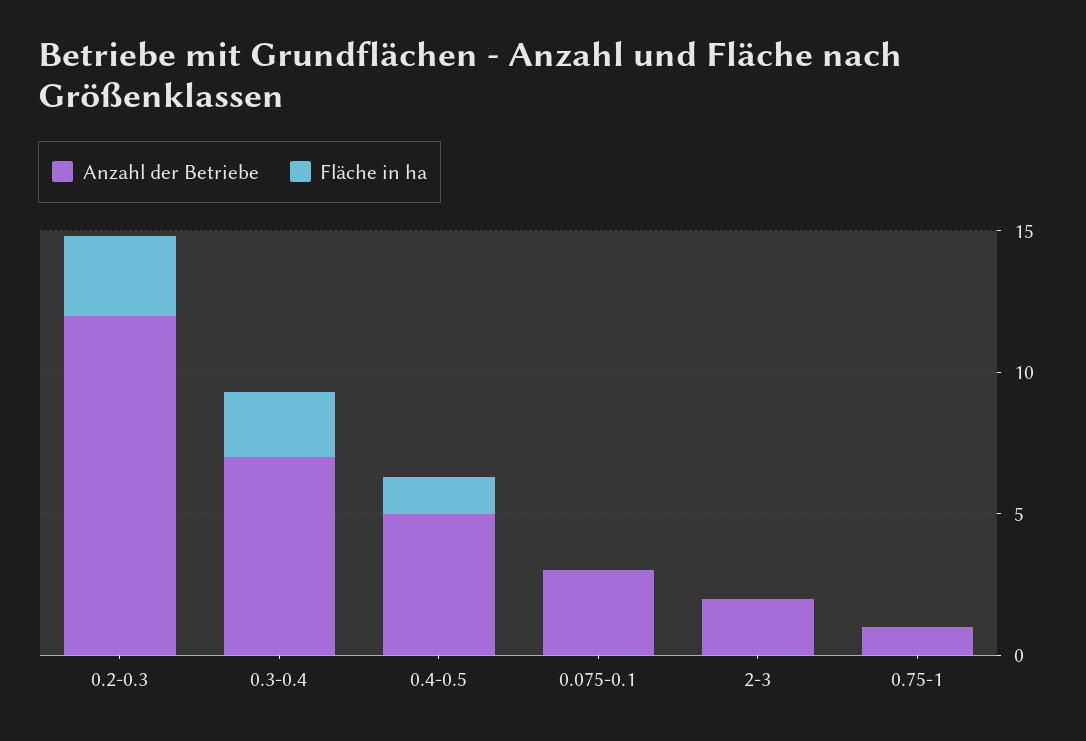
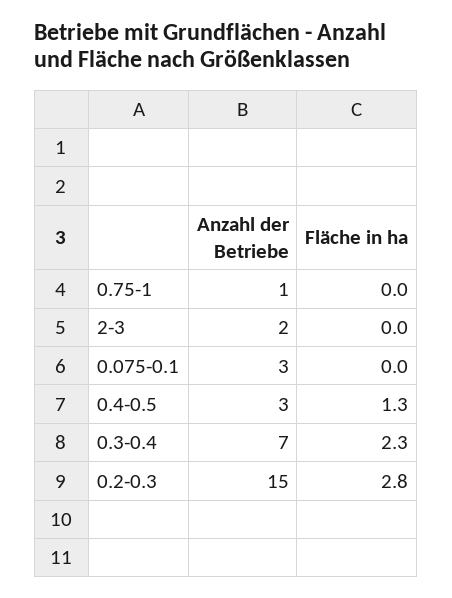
Anzahl der Betriebe, 0.2-0.3: 12 -> 15
Anzahl der Betriebe, 0.4-0.5: 5 -> 3

